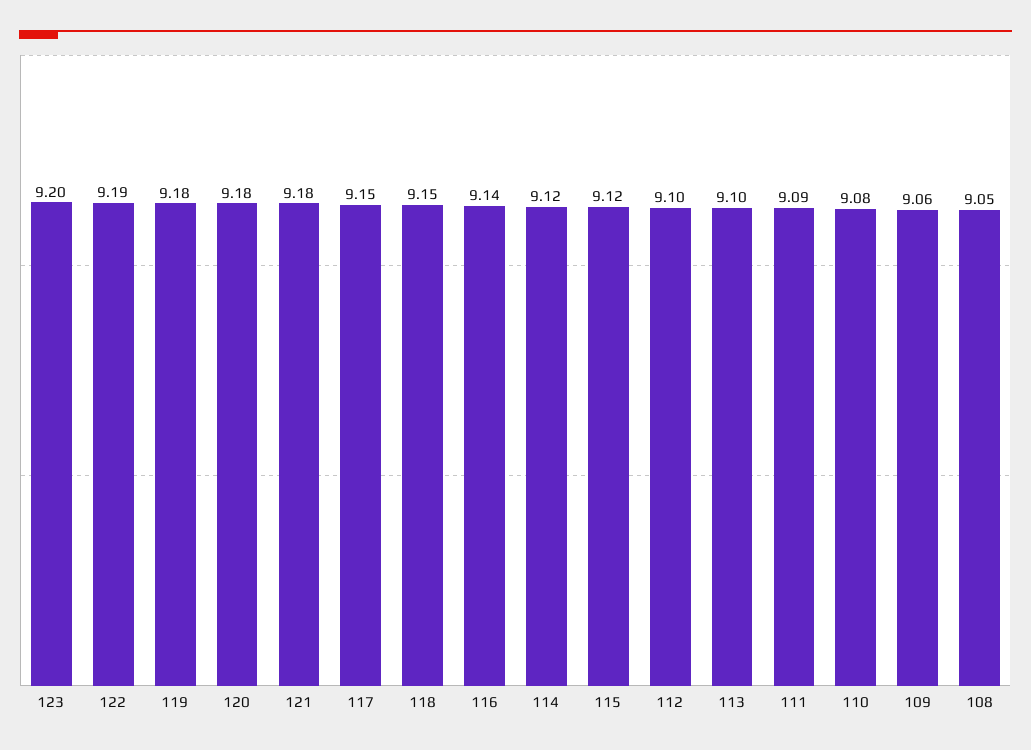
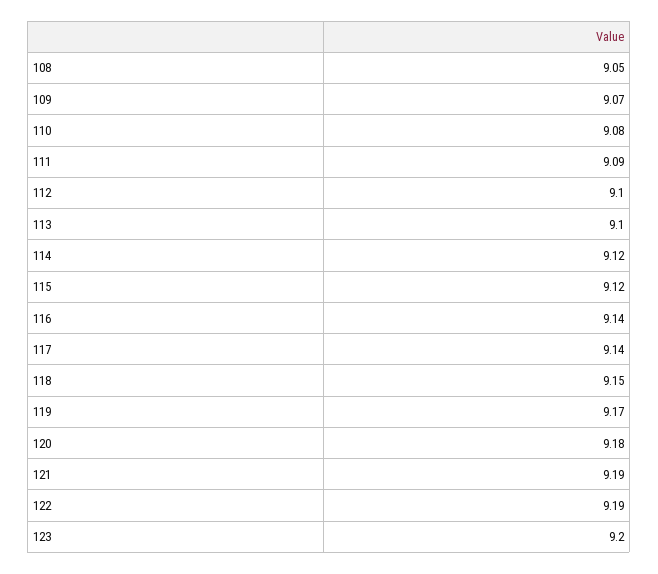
119: 9.18 -> 9.17
121: 9.18 -> 9.19
117: 9.15 -> 9.14
109: 9.06 -> 9.07

